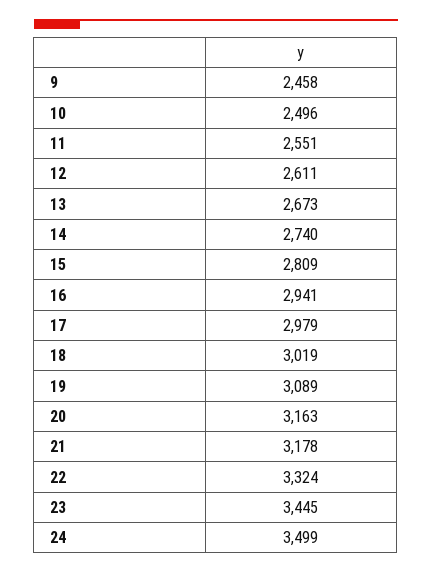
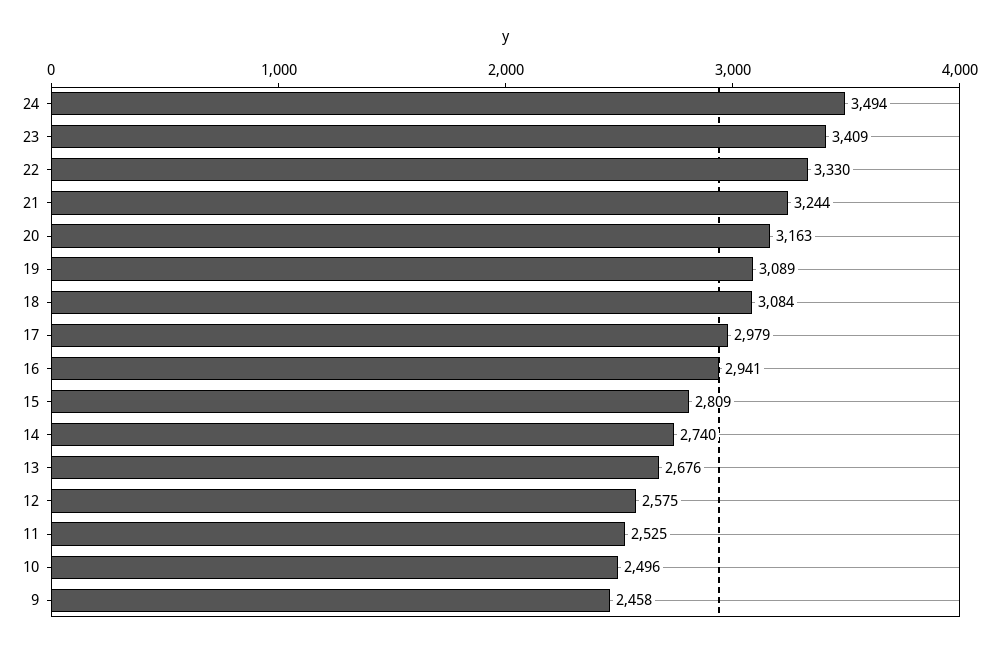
11: 2551 -> 2525
12: 2611 -> 2575
13: 2673 -> 2676
18: 3019 -> 3084
21: 3178 -> 3244
22: 3324 -> 3330
23: 3445 -> 3409
24: 3499 -> 3494

